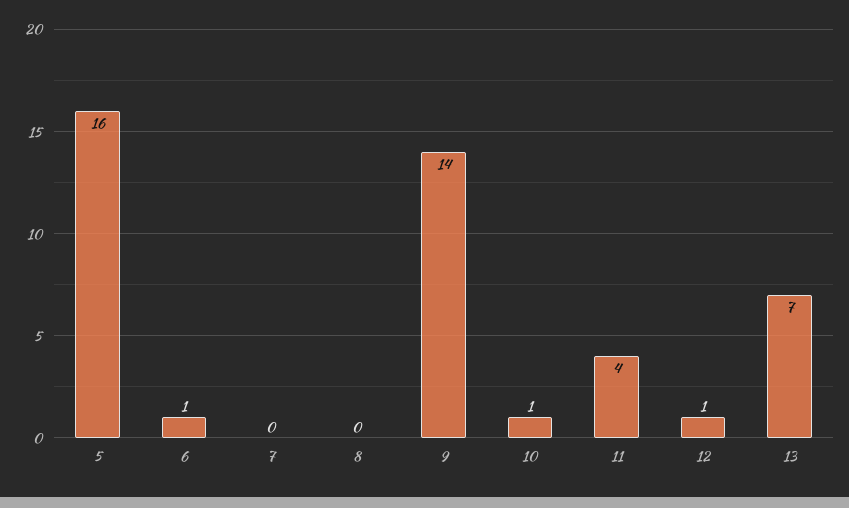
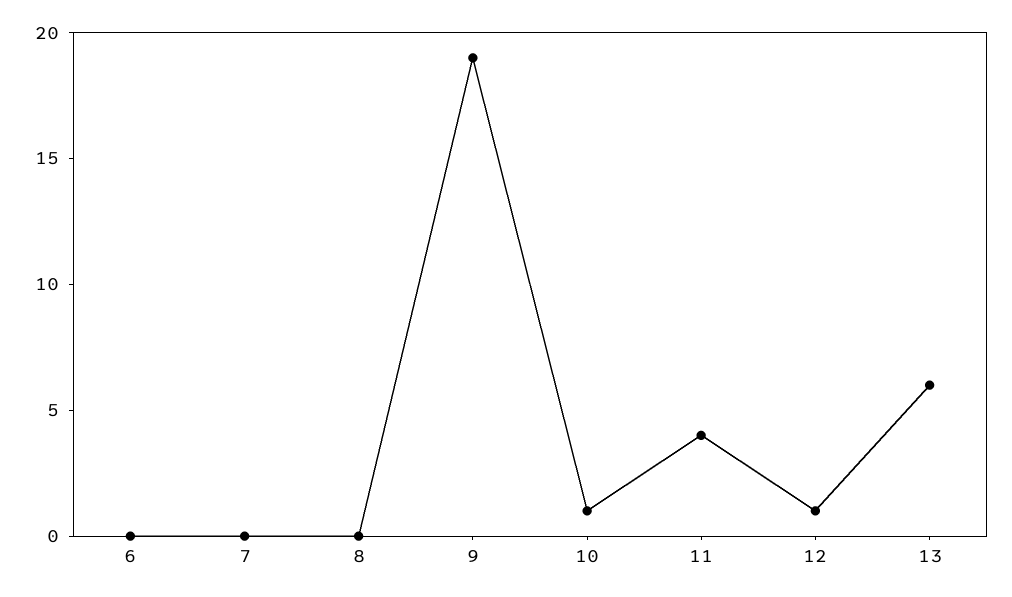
5: 16 -> none
6: 1 -> 0
9: 14 -> 19
13: 7 -> 6

